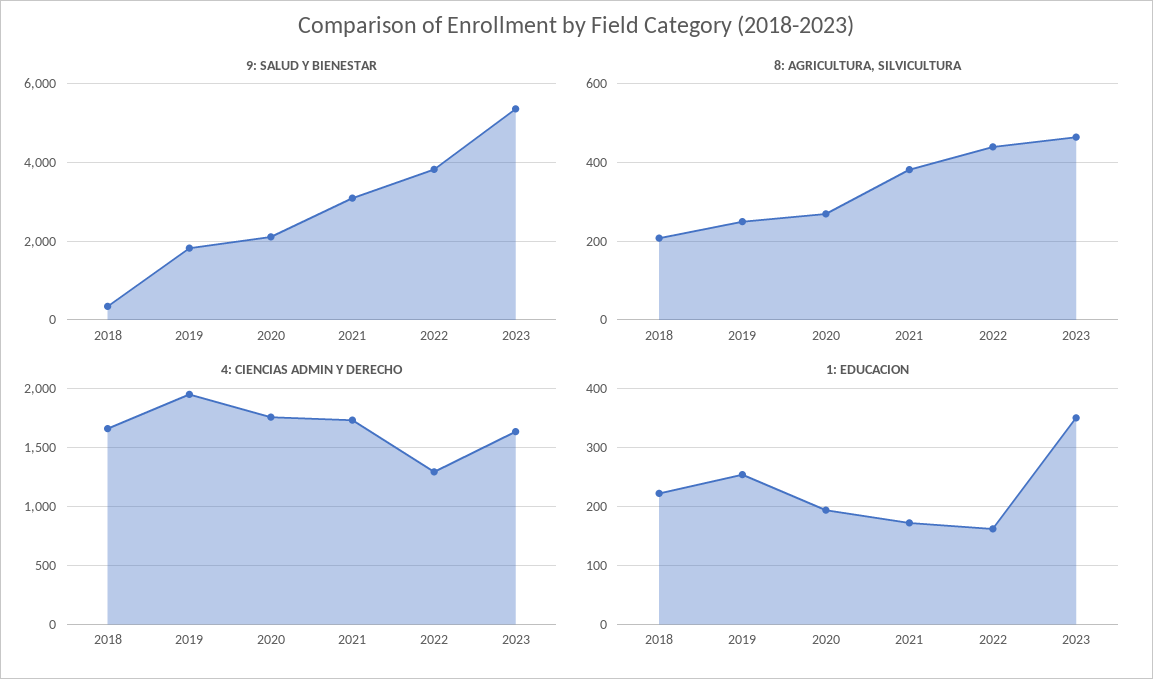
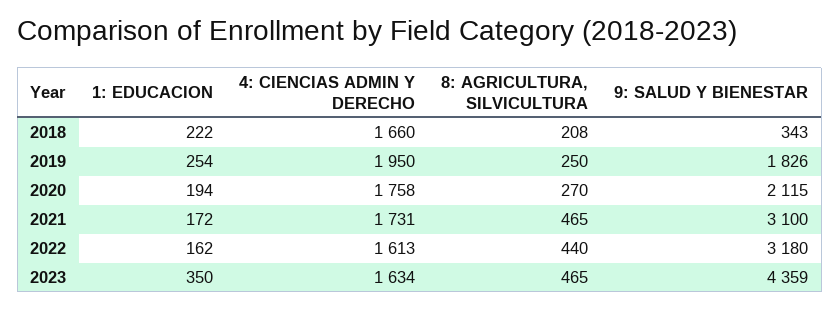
9: SALUD Y BIENESTAR, 2022: 3800 -> 3180
9: SALUD Y BIENESTAR, 2023: 5400 -> 4359
8: AGRICULTURA, SILVICULTURA, 2021: 380 -> 465
4: CIENCIAS ADMIN Y DERECHO, 2022: 1300 -> 1613

